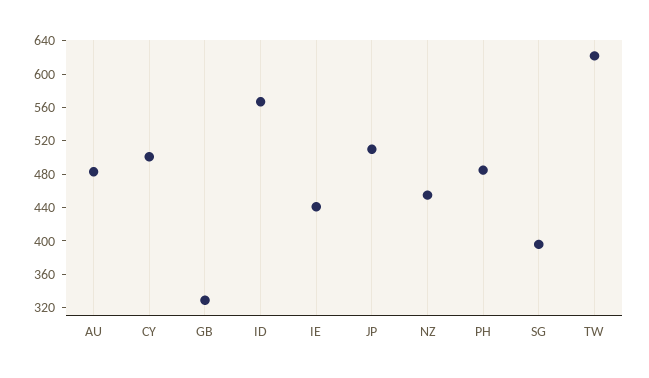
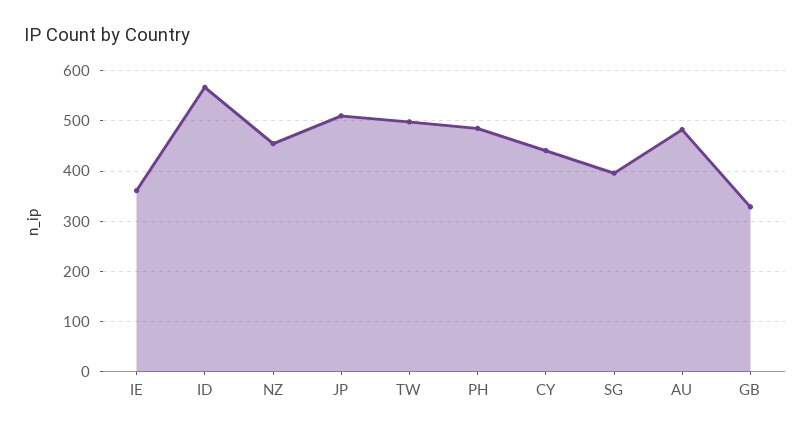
CY: 500 -> 440
IE: 440 -> 360
TW: 620 -> 500

